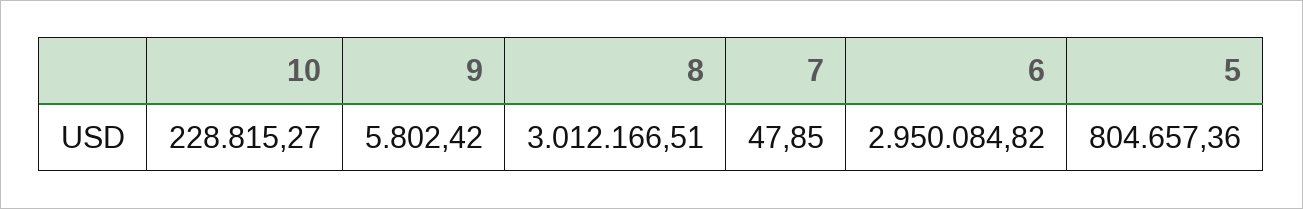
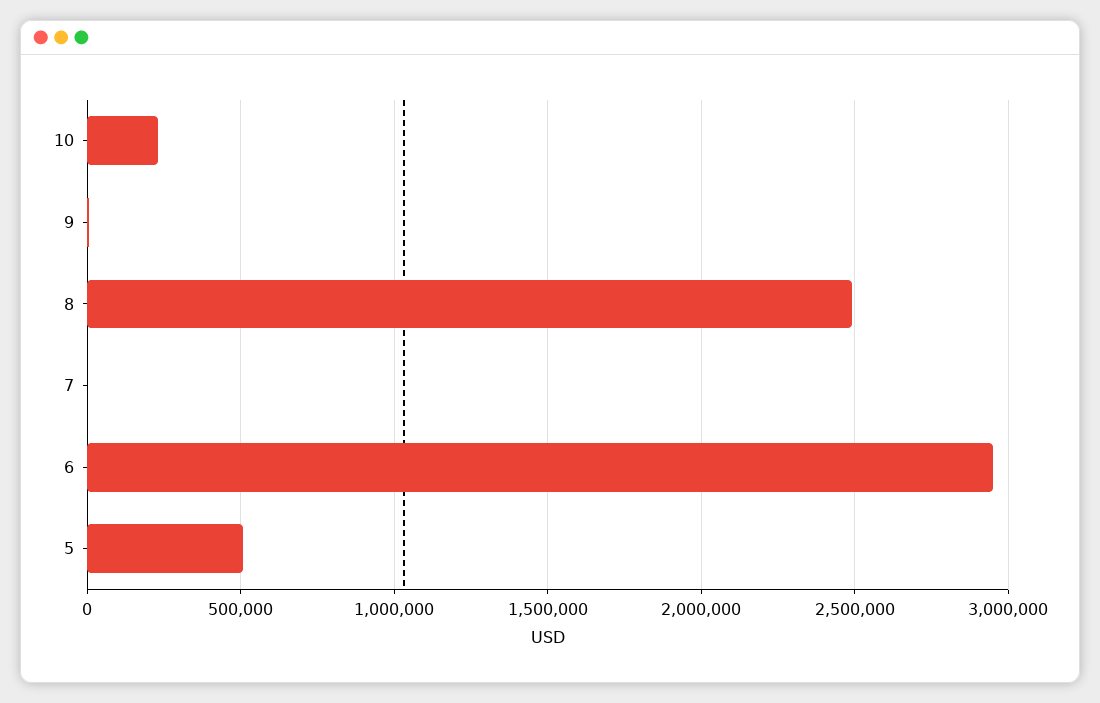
8: 3012166.51 -> 2500000
5: 804657.36 -> 500000

